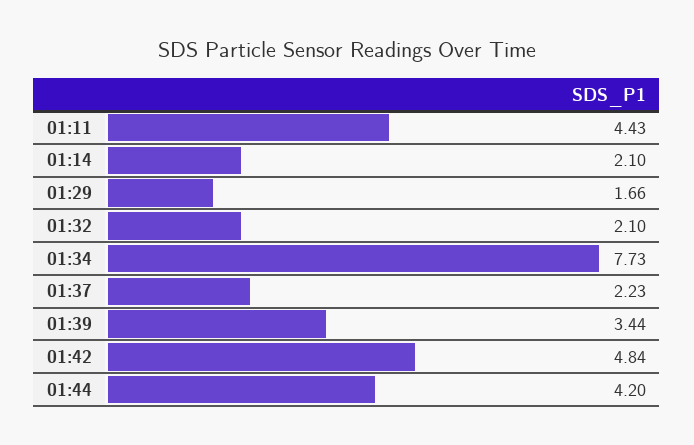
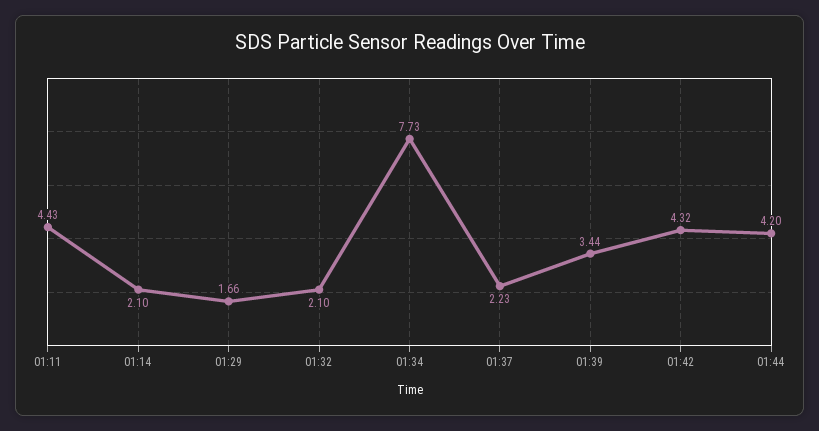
01:42: 4.84 -> 4.32

